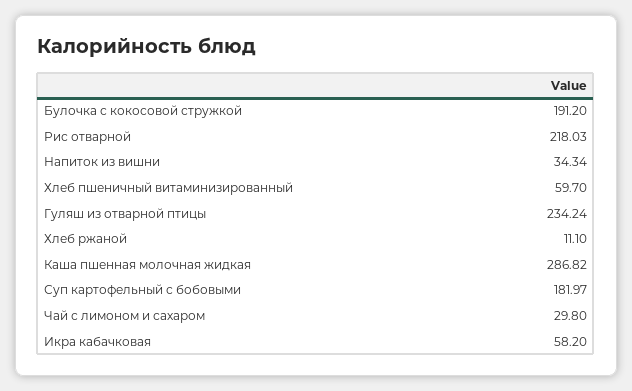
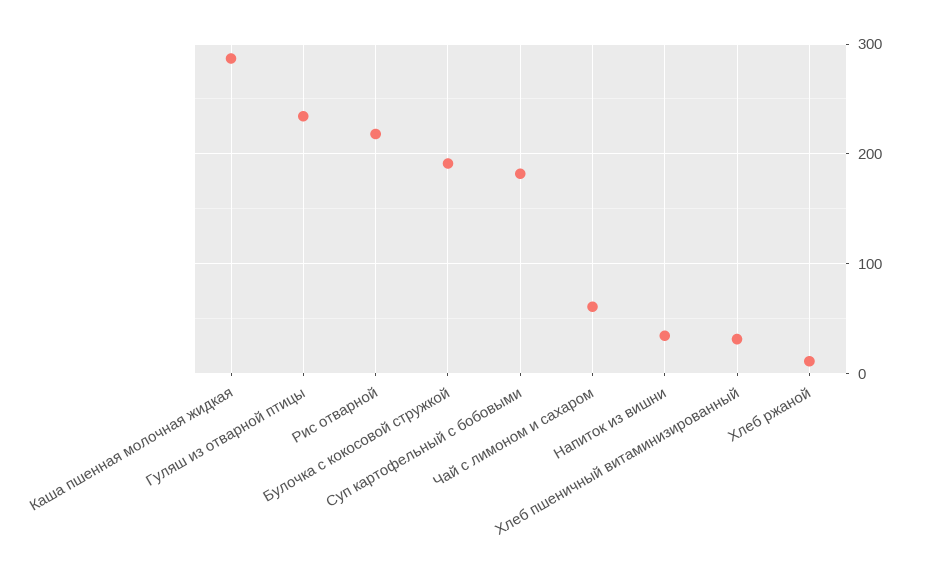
Хлеб пшеничный витаминизированный: 59.7 -> 30
Чай с лимоном и сахаром: 29.8 -> 60
Икра кабачковая: 58.2 -> none

